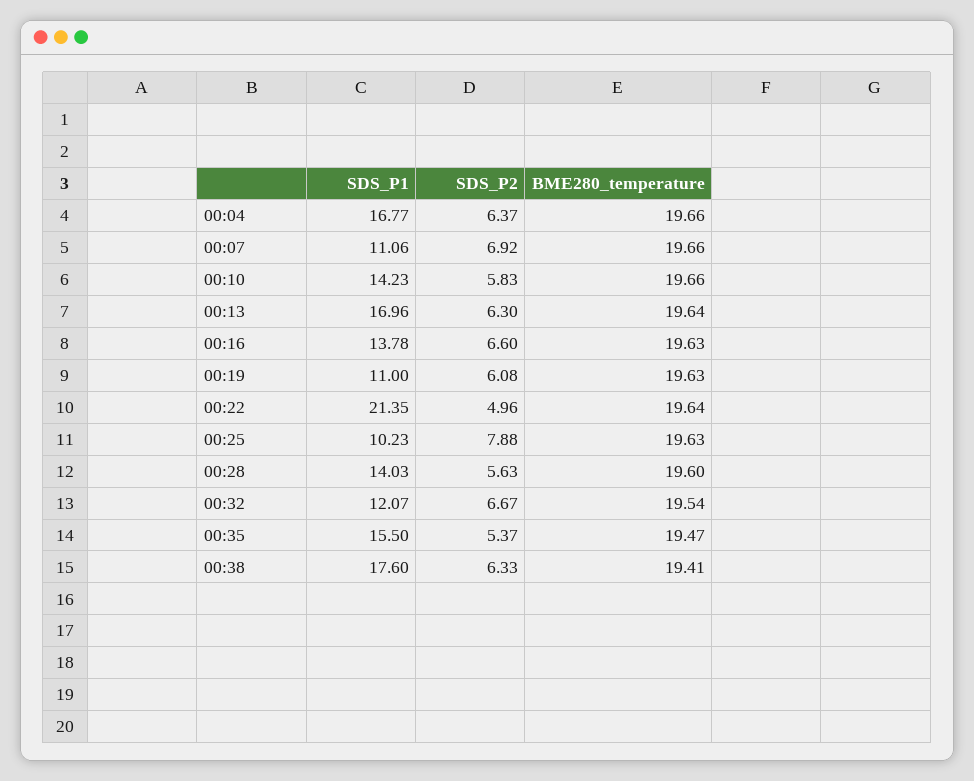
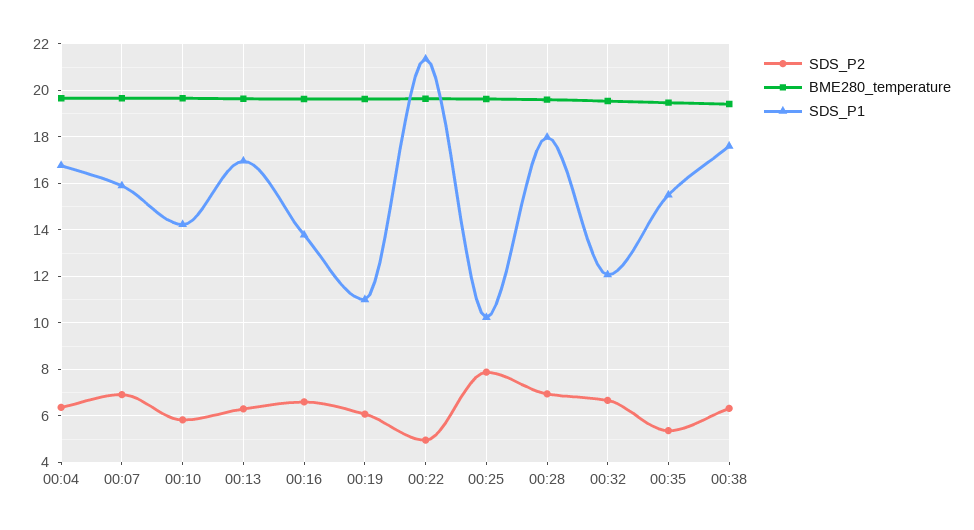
SDS_P1, 00:07: 11.06 -> 16
SDS_P1, 00:28: 14.03 -> 18
SDS_P2, 00:28: 5.63 -> 7

